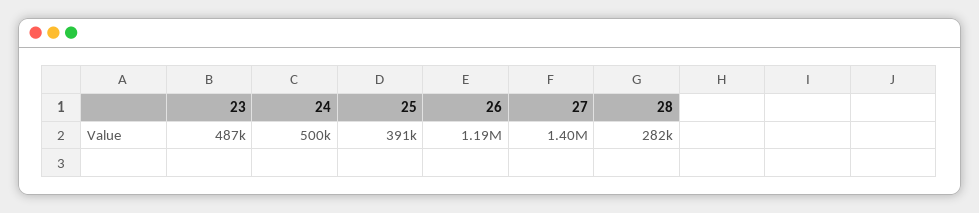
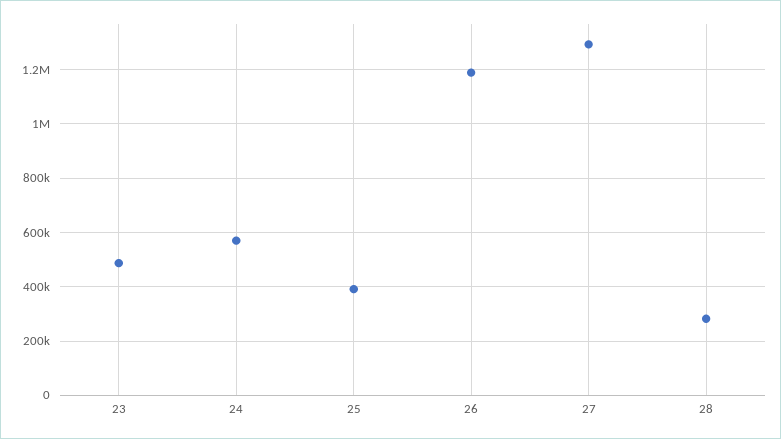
24: 500000 -> 575000
27: 1400000 -> 1300000

